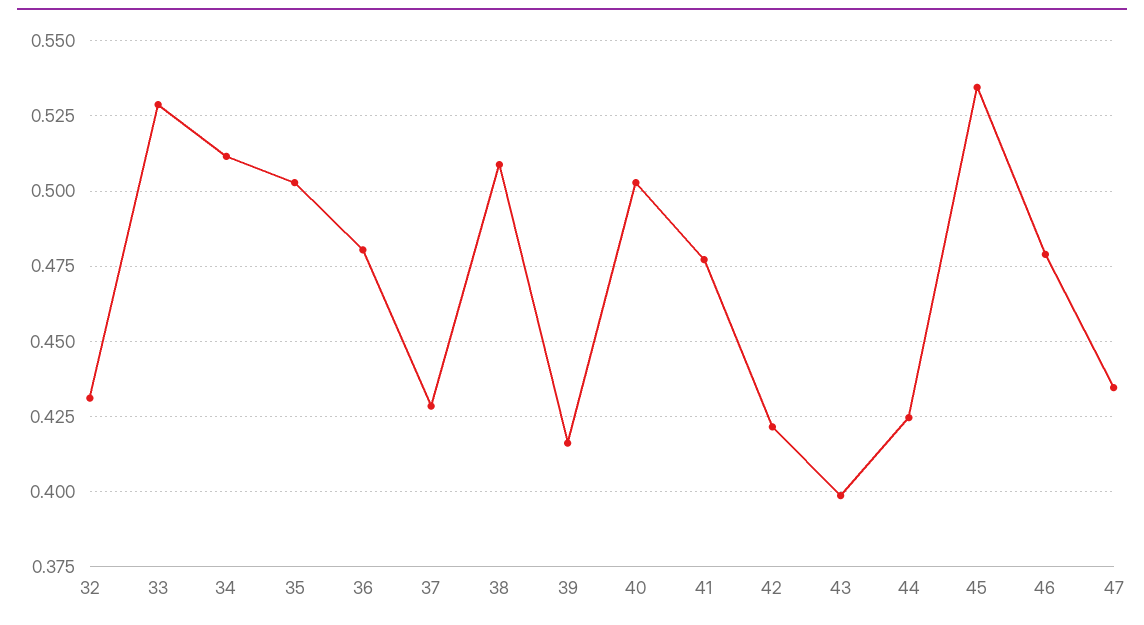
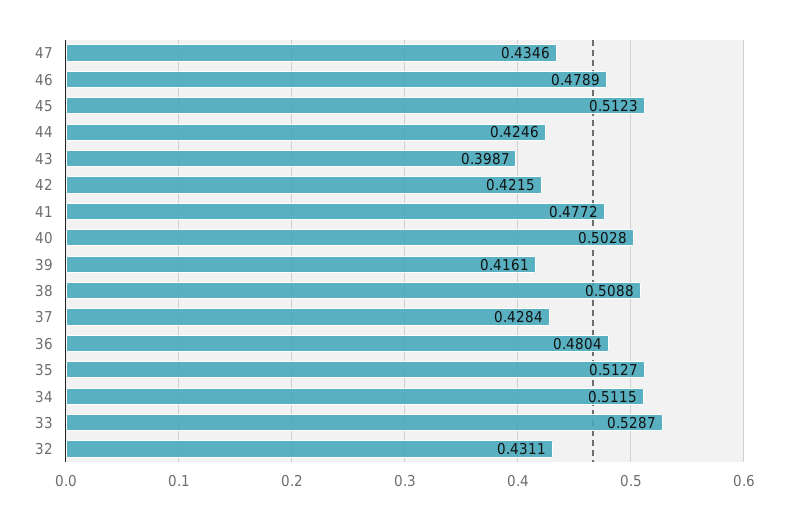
35: 0.5025 -> 0.5127
45: 0.535 -> 0.5123

